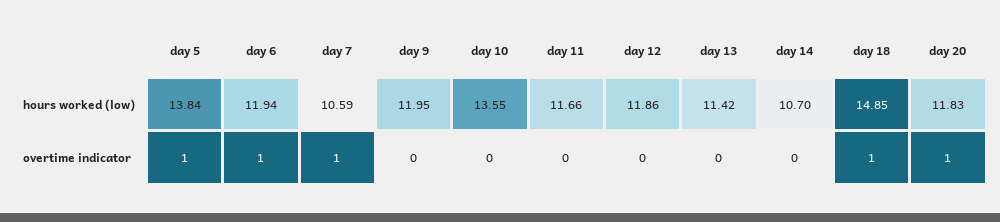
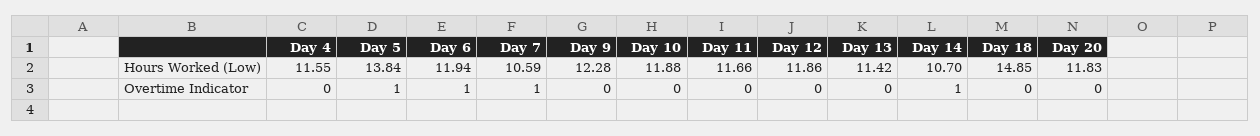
day 9, hours worked (low): 11.95 -> 12.28
day 10, hours worked (low): 13.55 -> 11.88
day 14, overtime indicator: 0 -> 1
day 18, overtime indicator: 1 -> 0
day 20, overtime indicator: 1 -> 0
Day 4, hours worked (low): none -> 11.55
Day 4, overtime indicator: none -> 0

